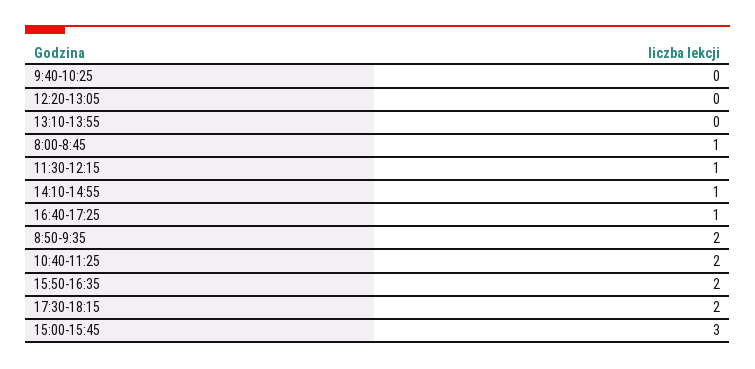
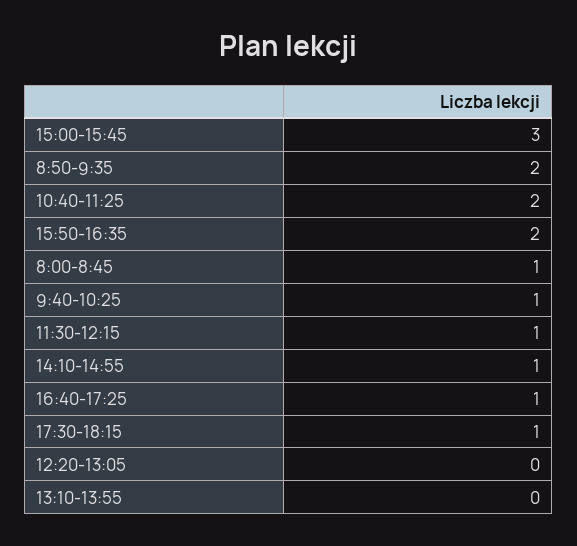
9:40-10:25: 0 -> 1
17:30-18:15: 2 -> 1

